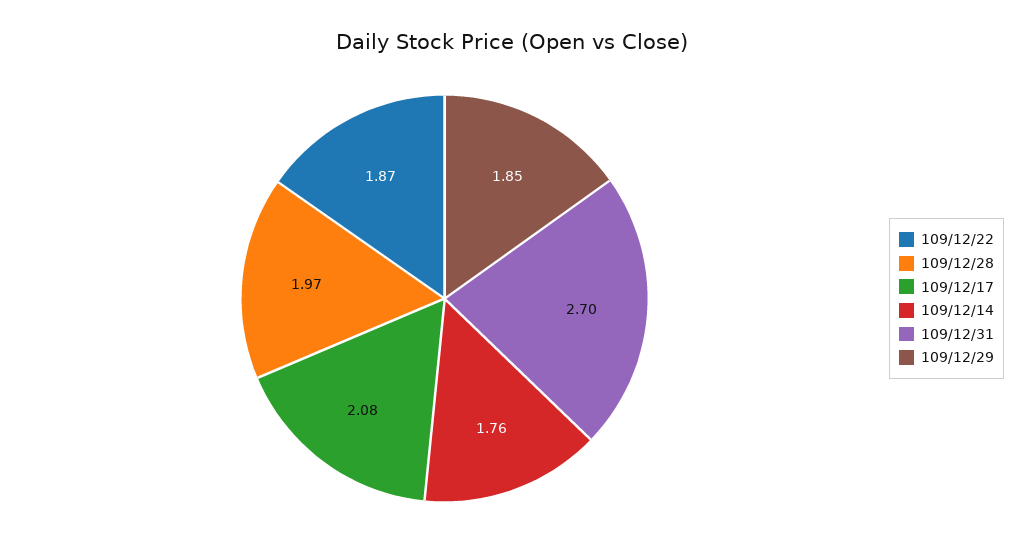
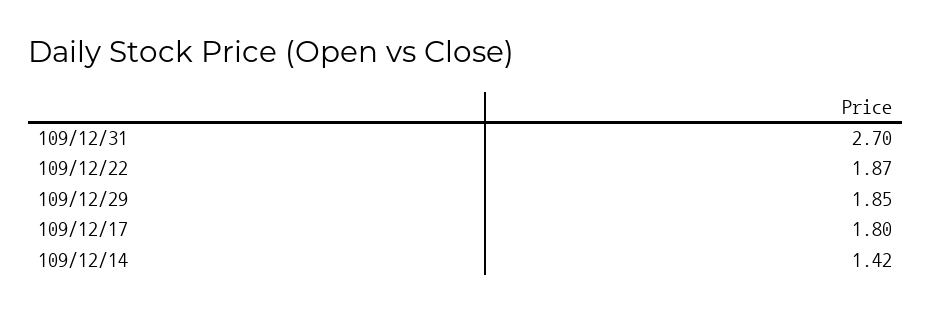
109/12/28: 1.97 -> none
109/12/17: 2.08 -> 1.8
109/12/14: 1.76 -> 1.42

